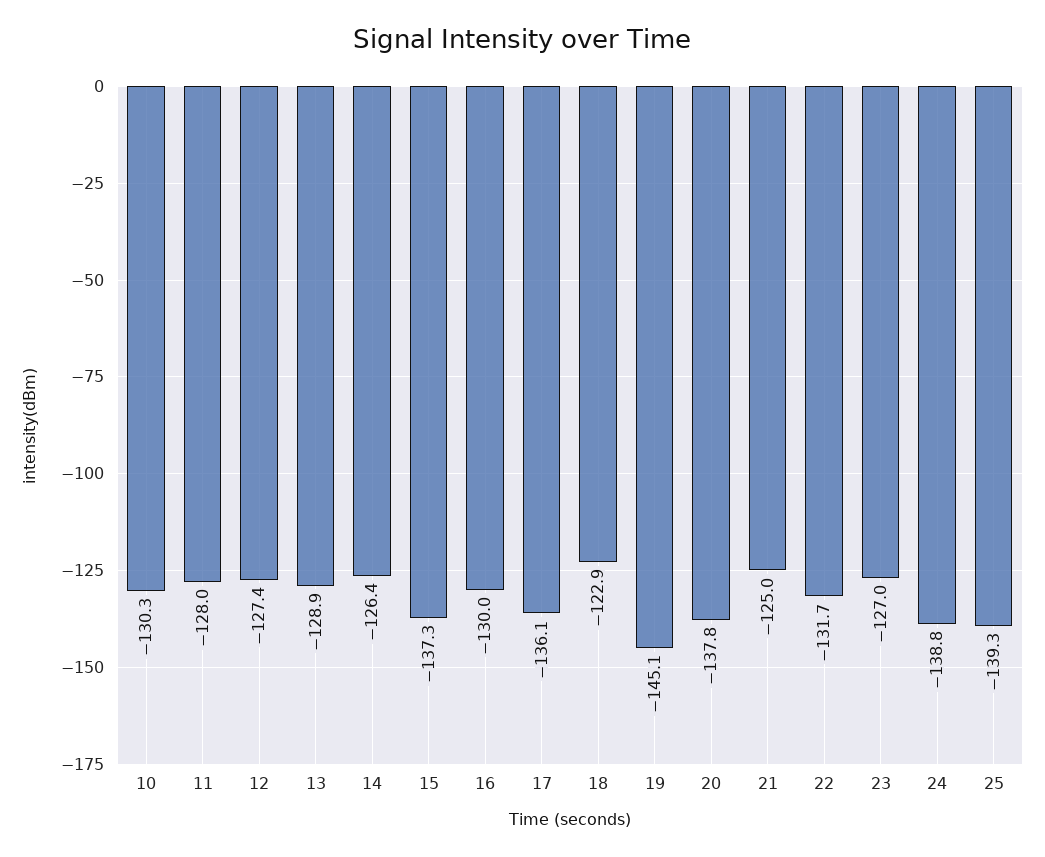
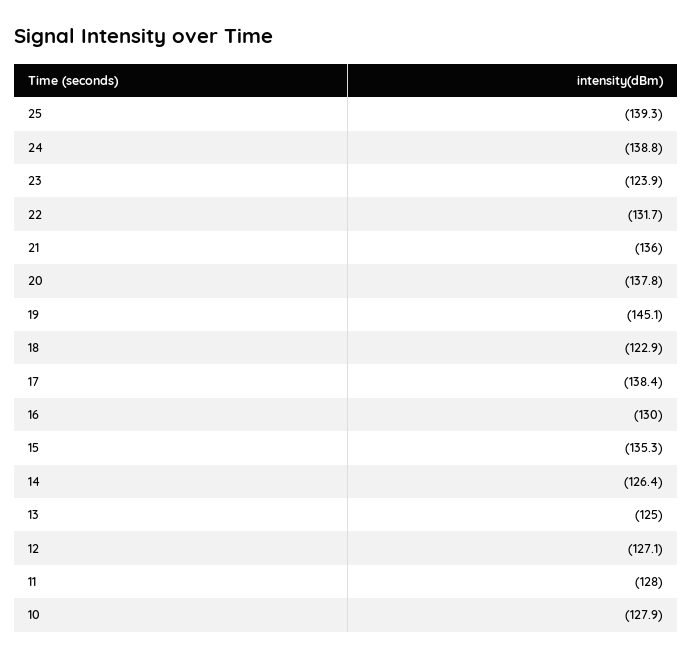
10: -130.3 -> -127.9
12: -127.4 -> -127.1
13: -128.9 -> -125
15: -137.3 -> -135.3
17: -136.1 -> -138.4
21: -125 -> -136
23: -127 -> -123.9

